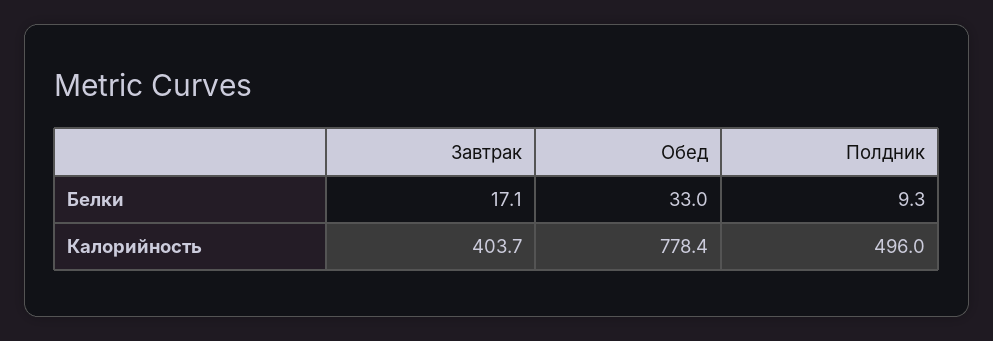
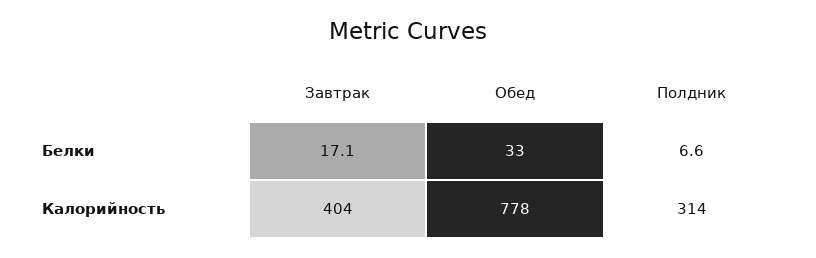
Полдник, Белки: 9.3 -> 6.6
Полдник, Калорийность: 496 -> 314

